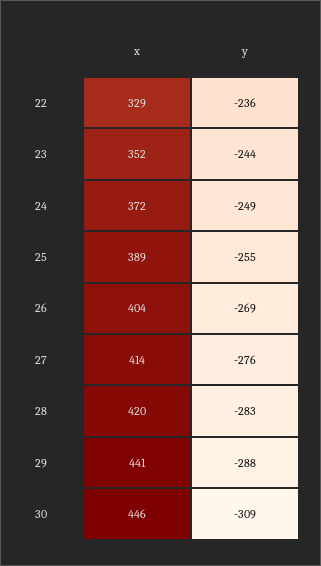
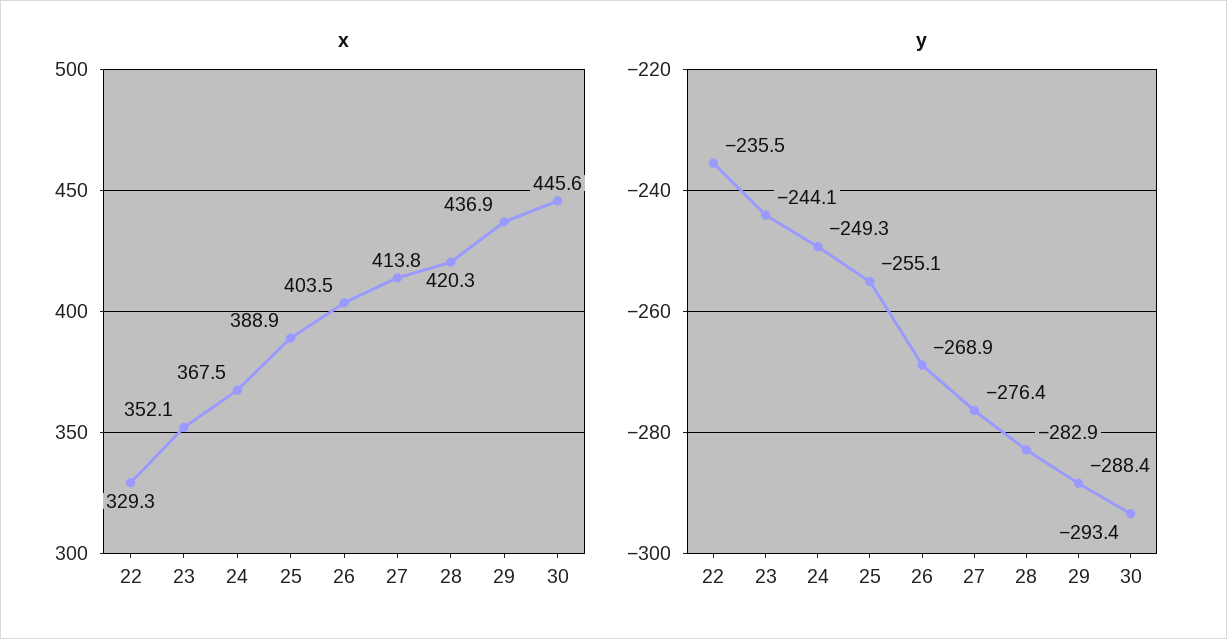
x, 24: 372 -> 367.5
x, 29: 441 -> 436.9
y, 30: -309 -> -293.4

